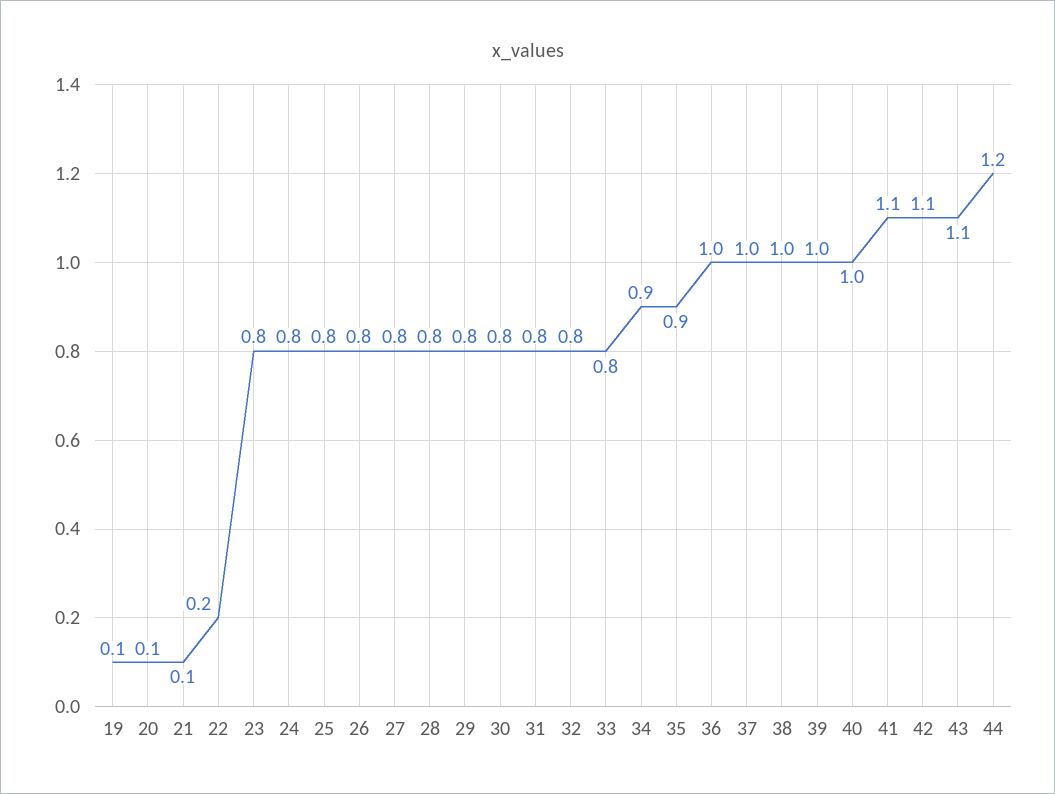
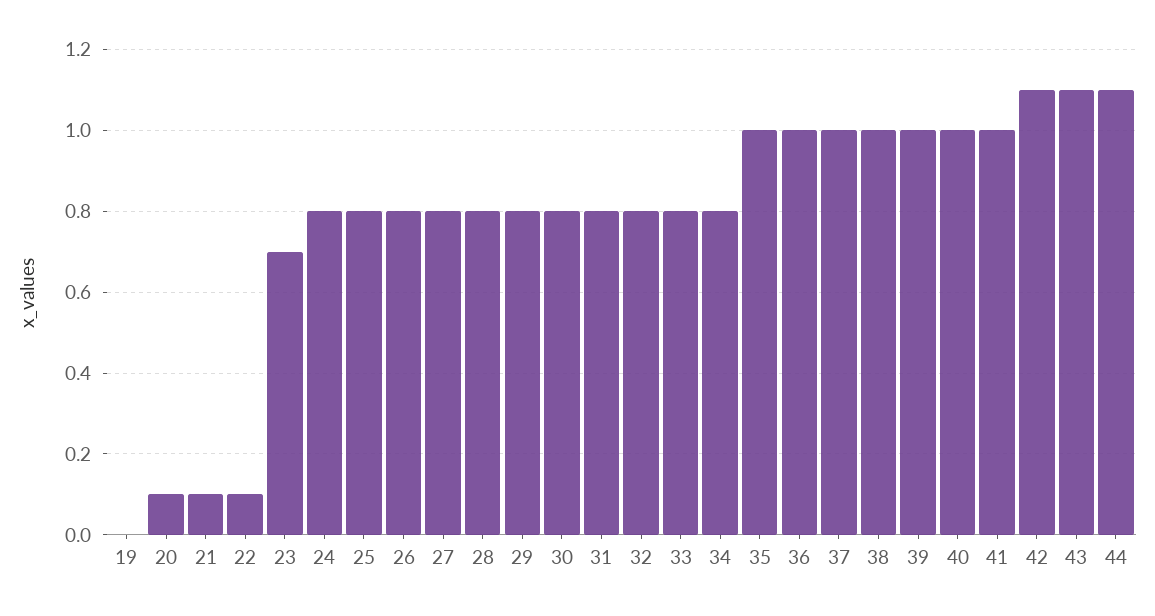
19: 0.1 -> 0
22: 0.2 -> 0.1
23: 0.8 -> 0.7
34: 0.9 -> 0.8
35: 0.9 -> 1
41: 1.1 -> 1
44: 1.2 -> 1.1

